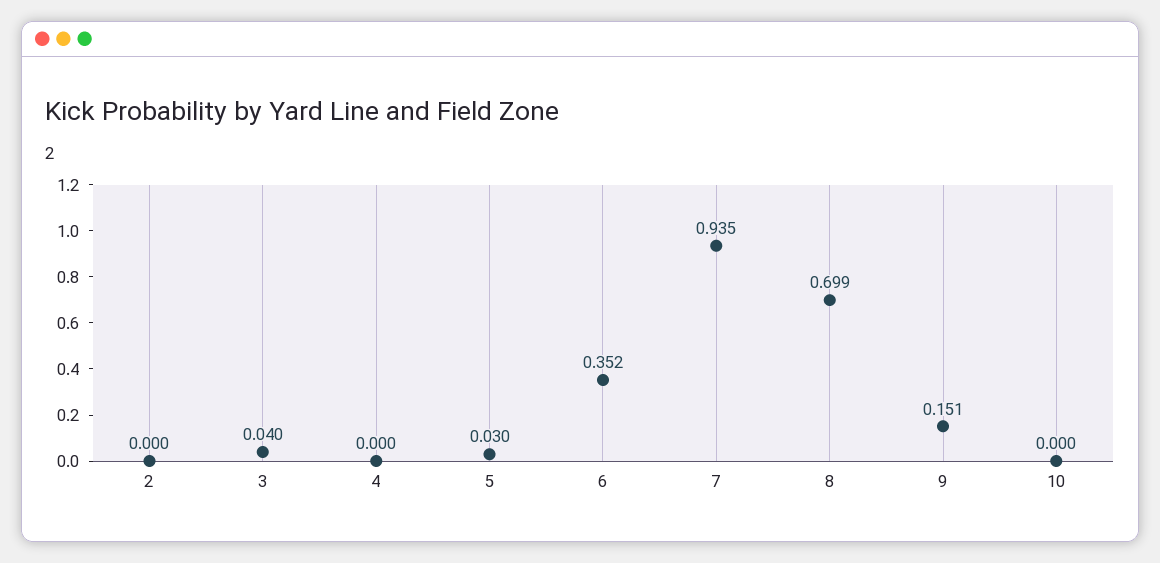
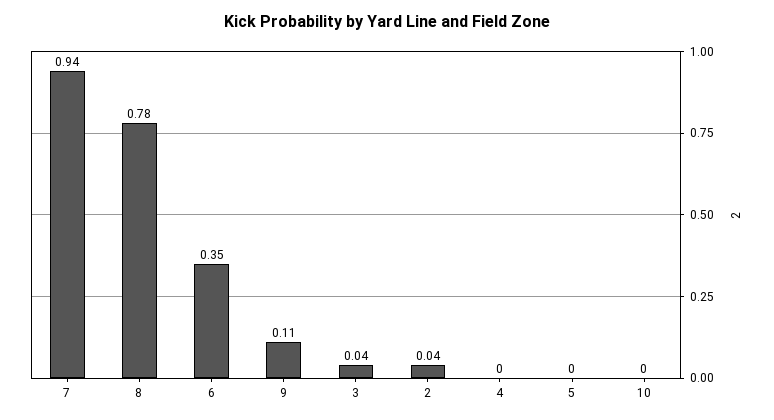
2: 0 -> 0.04
5: 0.03 -> 0
8: 0.699 -> 0.78
9: 0.151 -> 0.11

